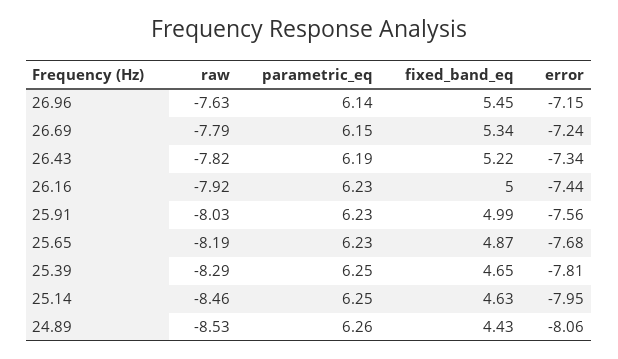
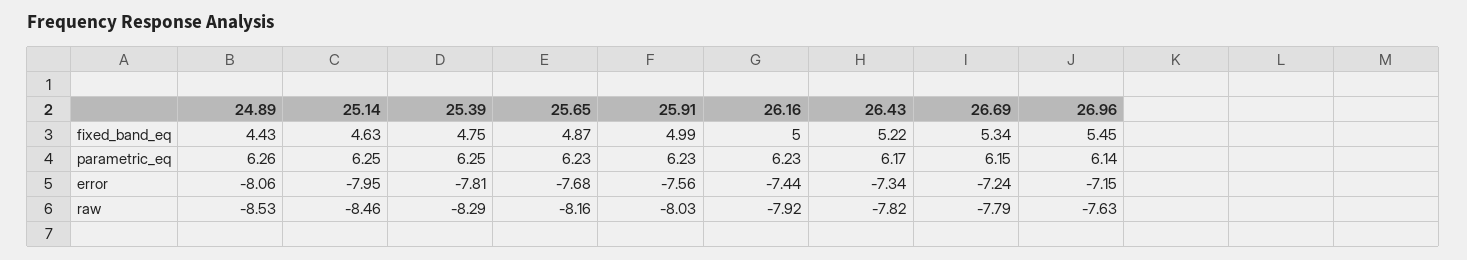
parametric_eq, 26.43: 6.19 -> 6.17
raw, 25.65: -8.19 -> -8.16
fixed_band_eq, 25.39: 4.65 -> 4.75

